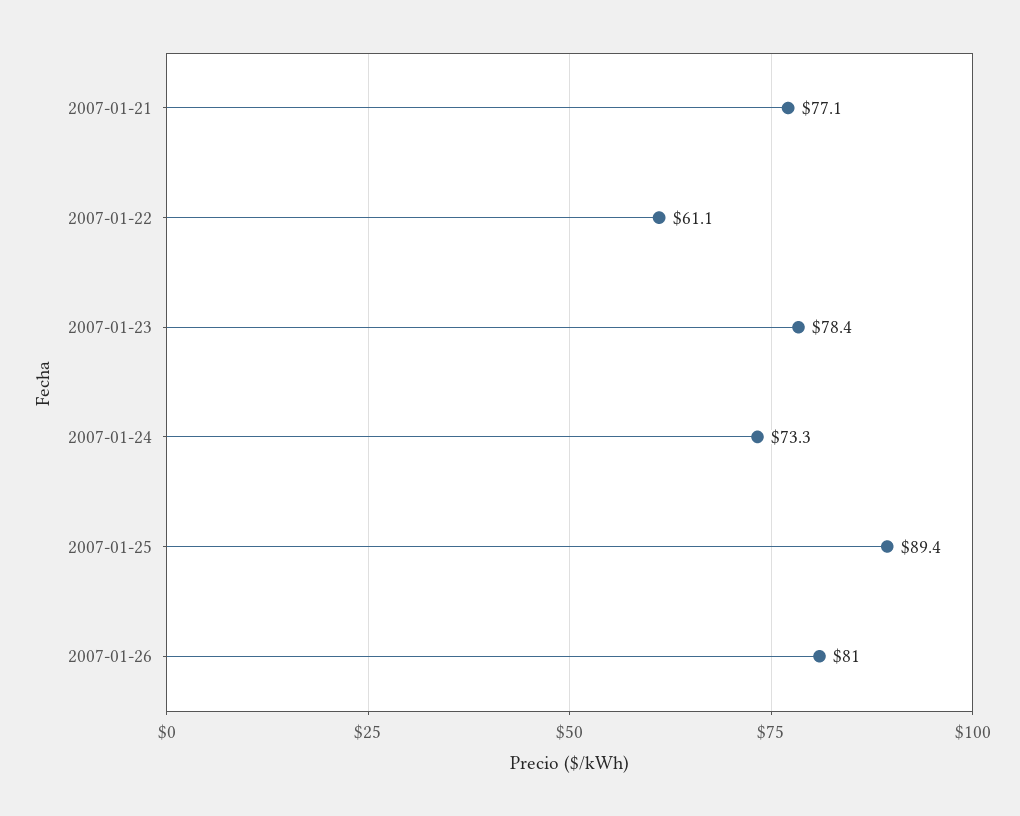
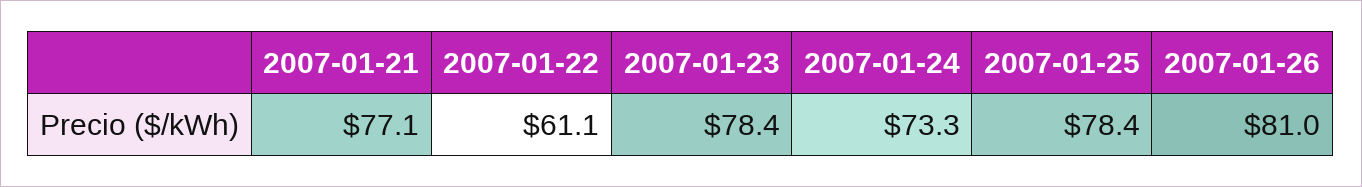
2007-01-25: 89.4 -> 78.4

